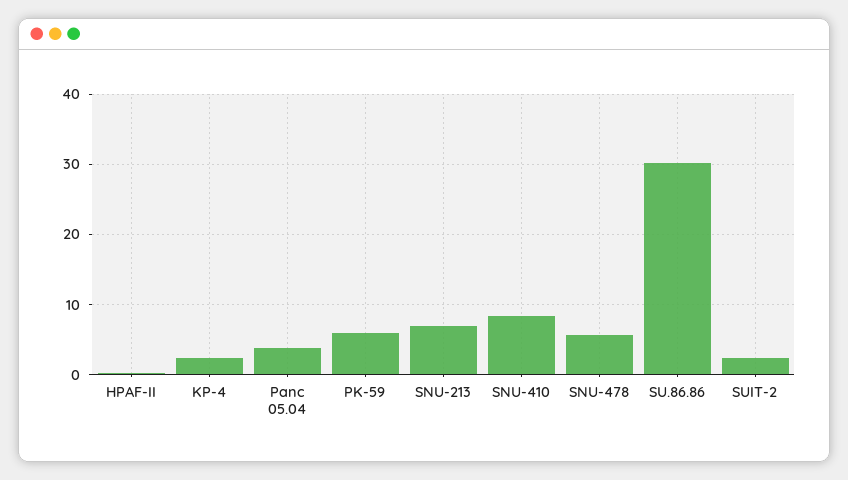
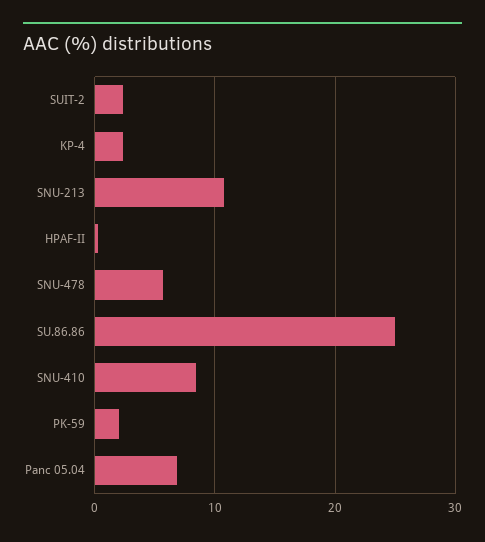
Panc 05.04: 4 -> 7
PK-59: 6 -> 2
SNU-213: 7 -> 11
SU.86.86: 30 -> 25

